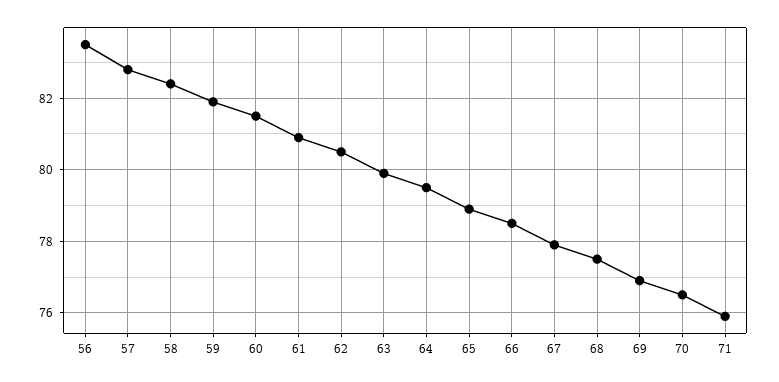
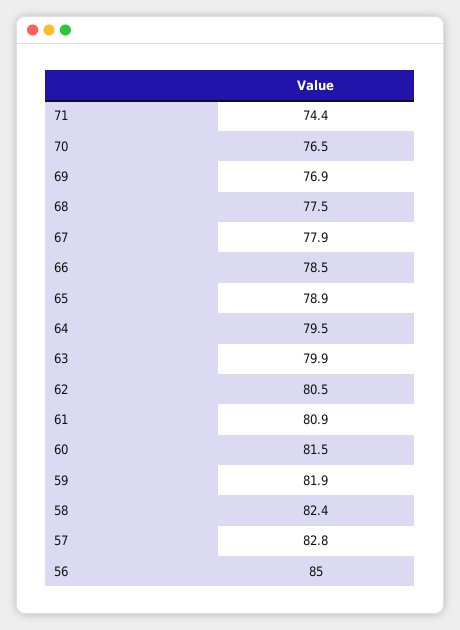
56: 83.5 -> 85
71: 76 -> 74.4

